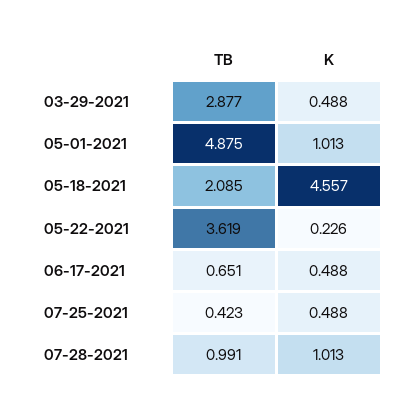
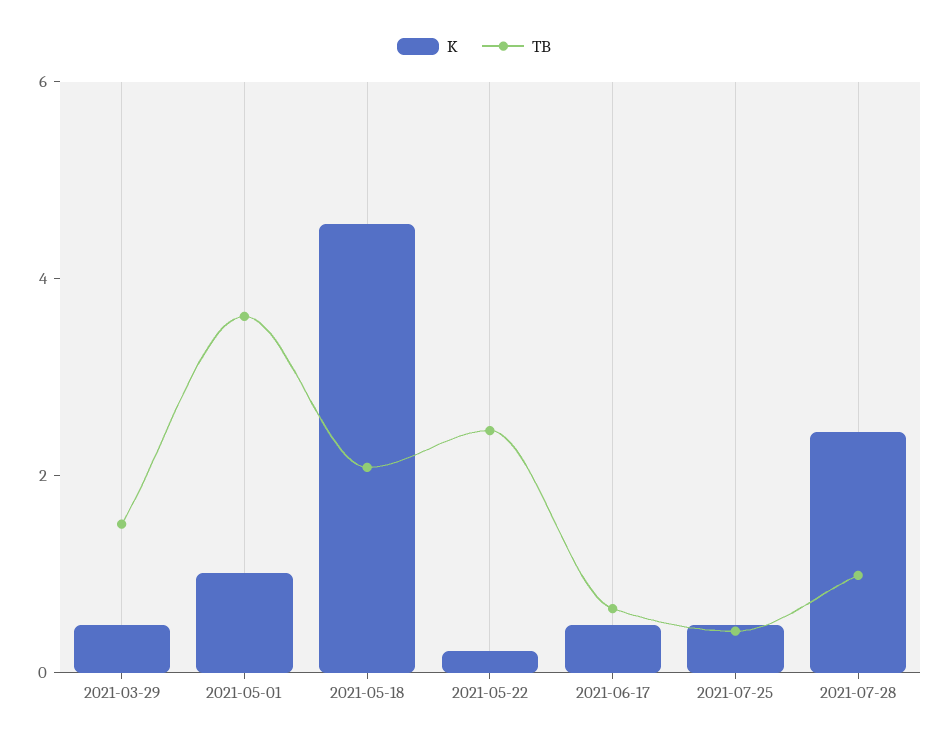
TB, 03-29-2021: 2.877 -> 1.5
TB, 05-01-2021: 4.875 -> 3.5
TB, 05-22-2021: 3.619 -> 2.5
K, 07-28-2021: 1.013 -> 2.5

